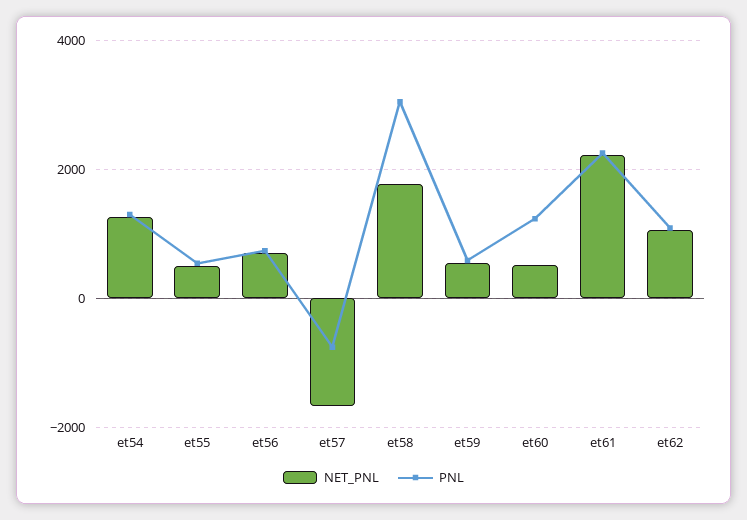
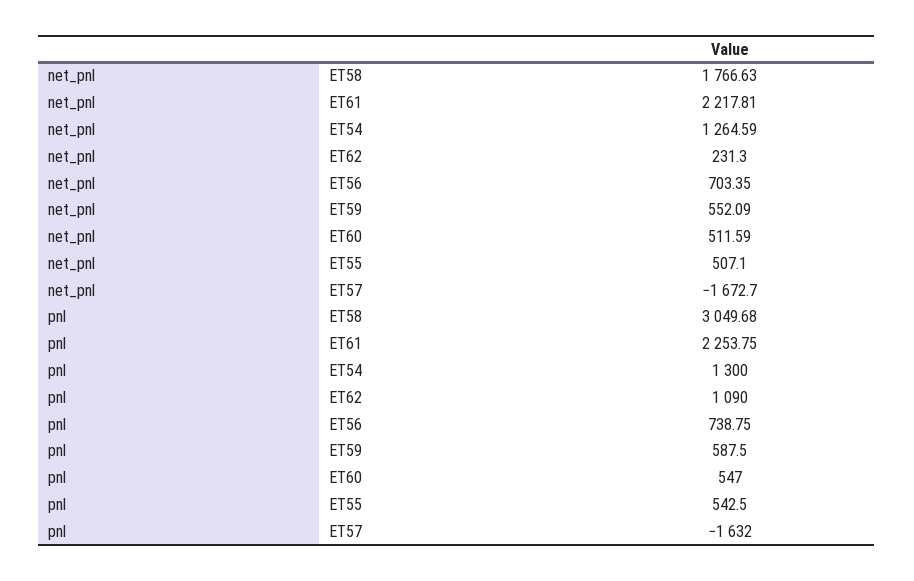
PNL, et57: -800 -> -1632
PNL, et60: 1200 -> 547
NET_PNL, et62: 1000 -> 231.3

